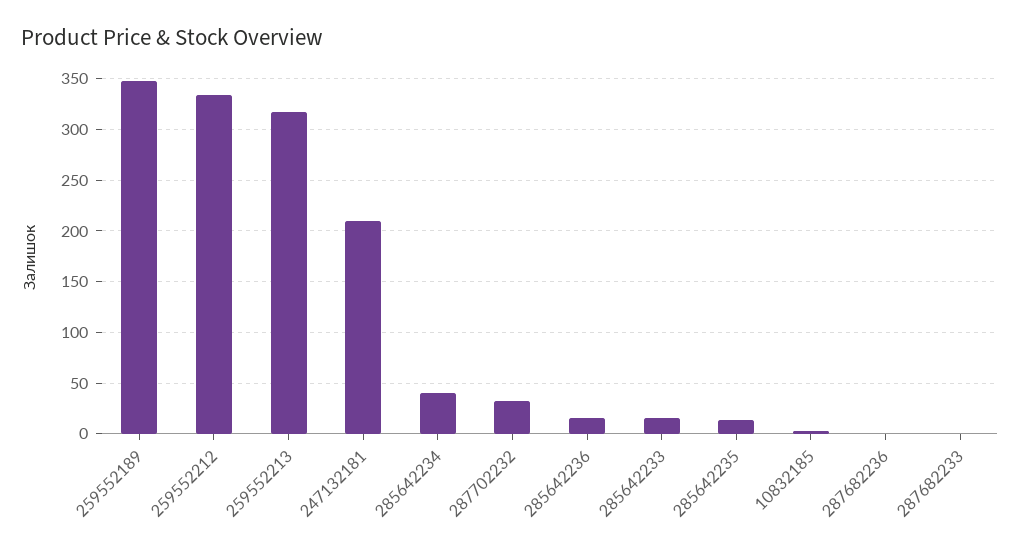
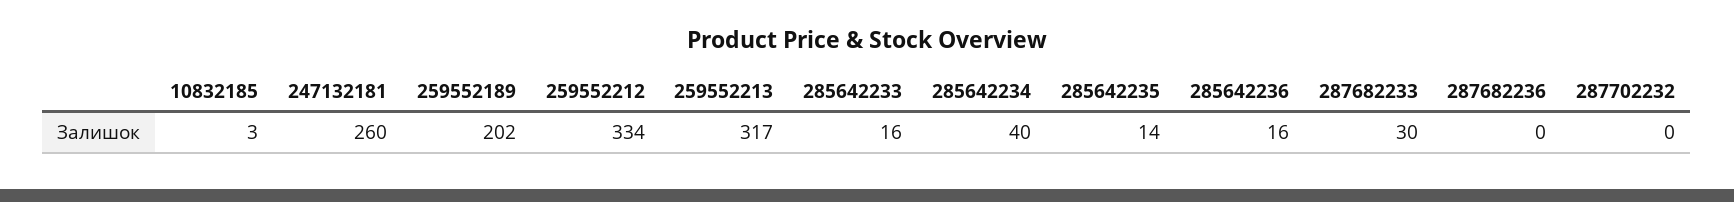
259552189: 350 -> 202
247132181: 210 -> 260
287702232: 30 -> 0
287682233: 0 -> 30

